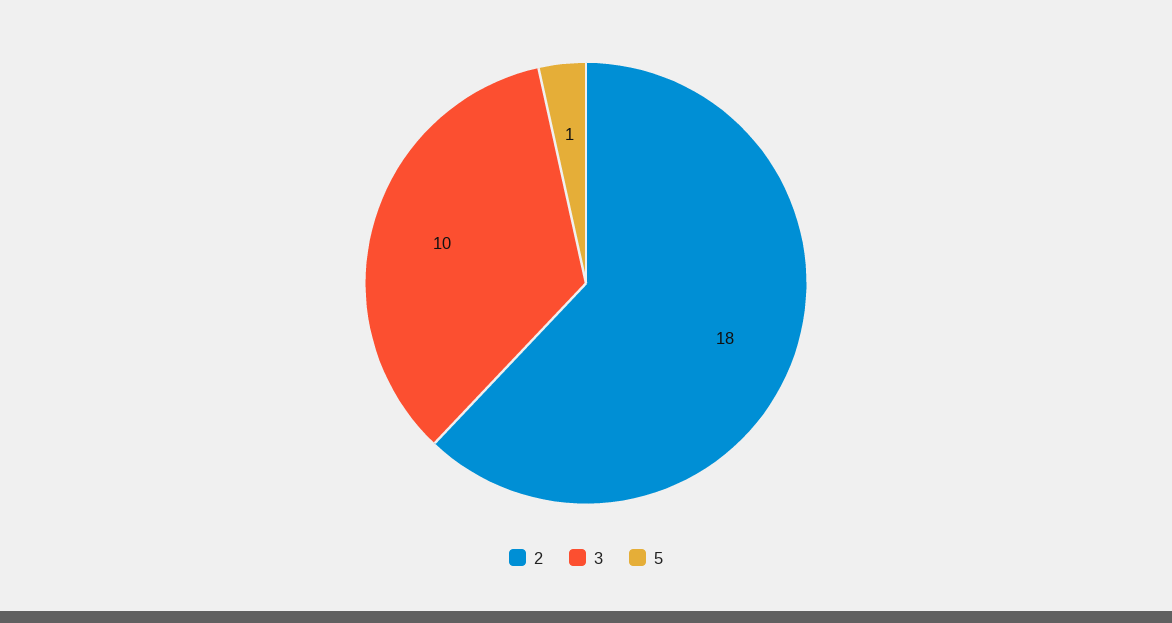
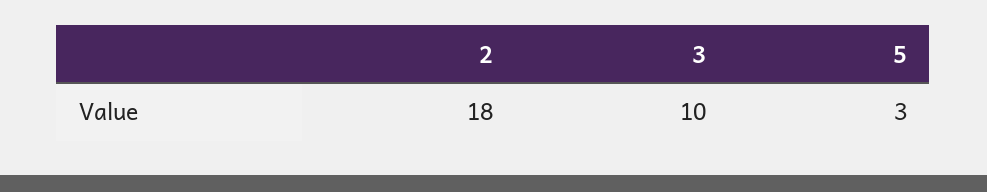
5: 1 -> 3

